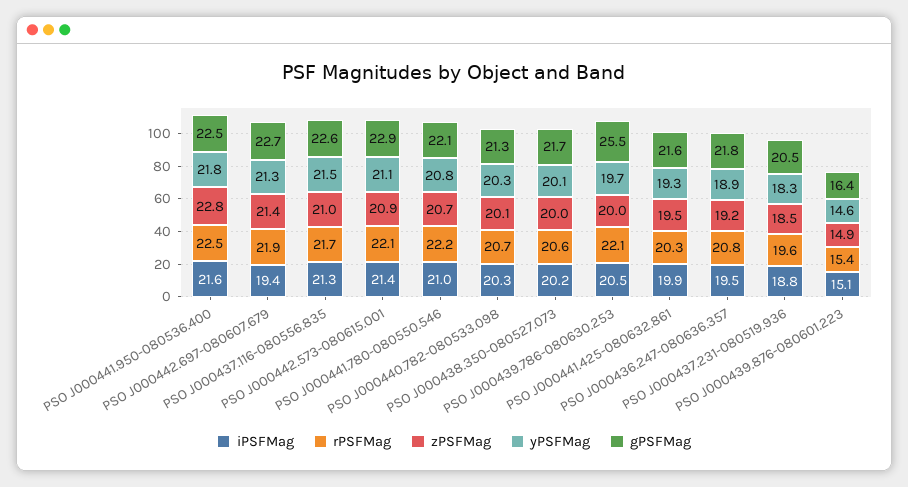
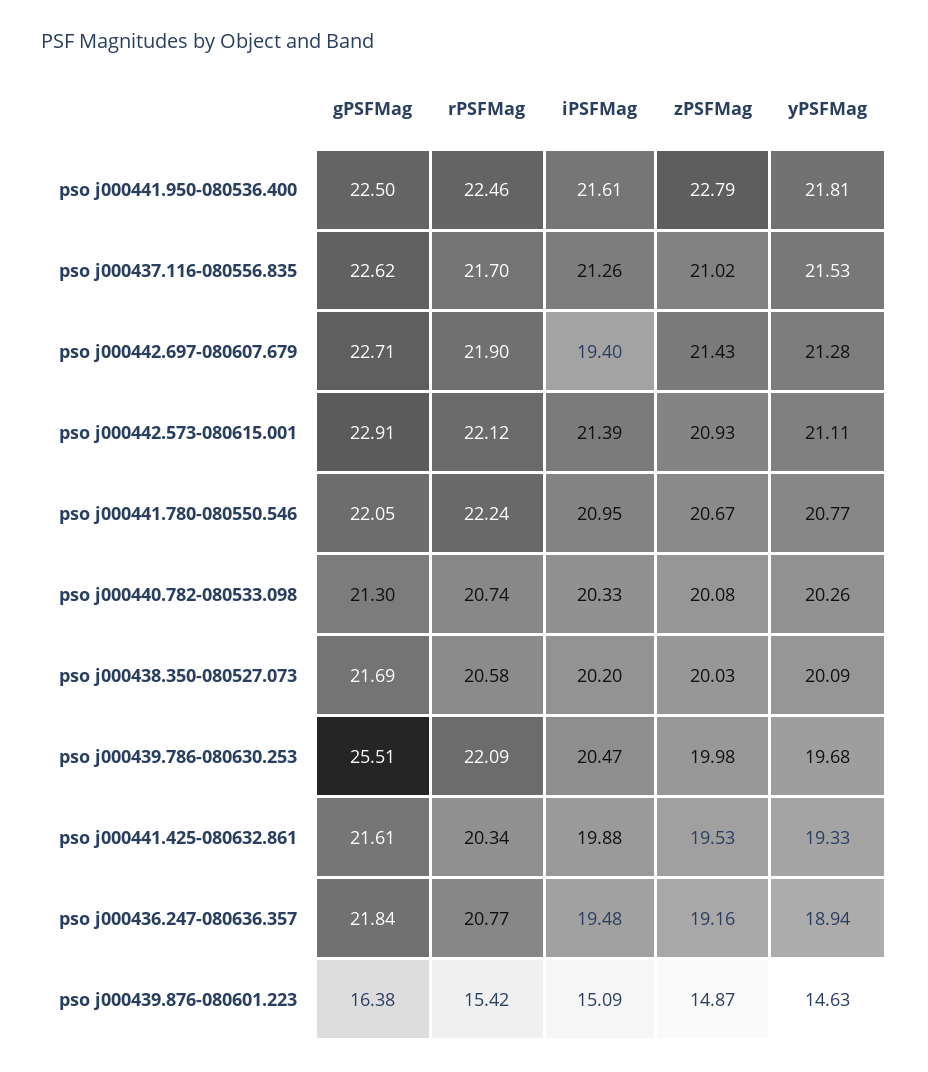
iPSFMag, PSO J000437.231-080519.936: 18.8 -> none
rPSFMag, PSO J000437.231-080519.936: 19.6 -> none
zPSFMag, PSO J000437.231-080519.936: 18.5 -> none
yPSFMag, PSO J000437.231-080519.936: 18.3 -> none
gPSFMag, PSO J000437.231-080519.936: 20.5 -> none

